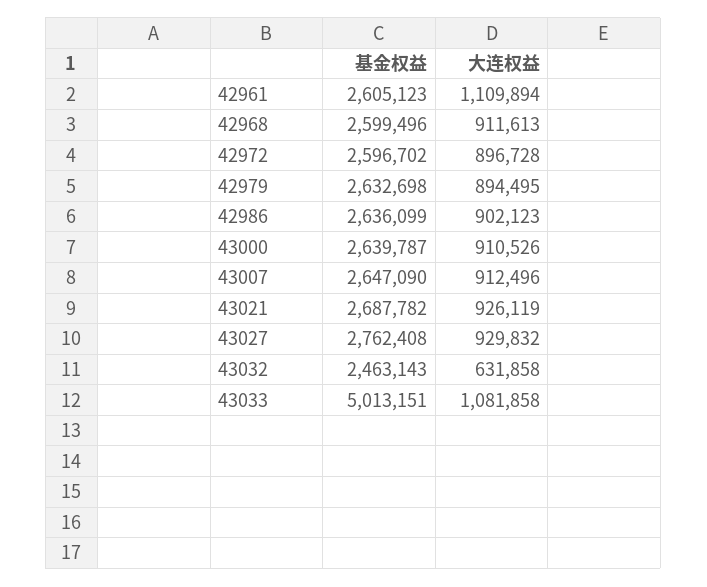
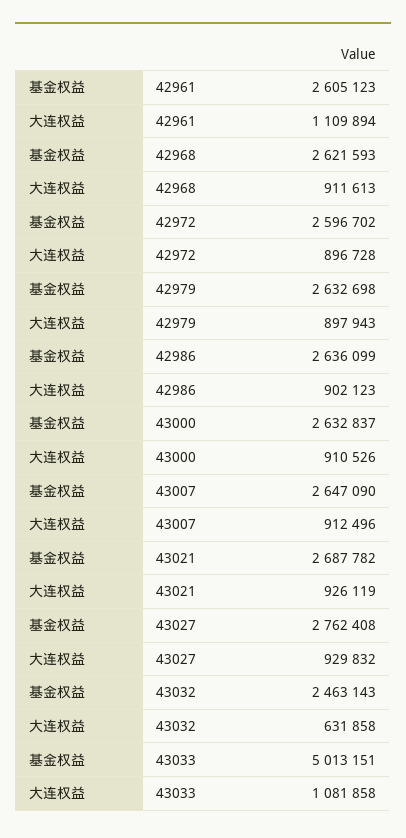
基金权益, 42968: 2599496 -> 2621593
大连权益, 42979: 894495 -> 897943
基金权益, 43000: 2639787 -> 2632837

